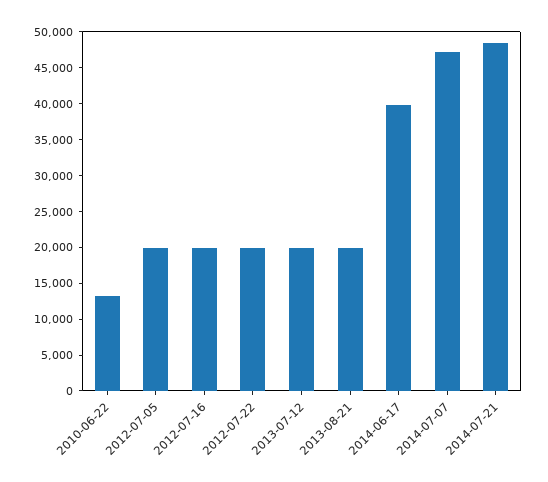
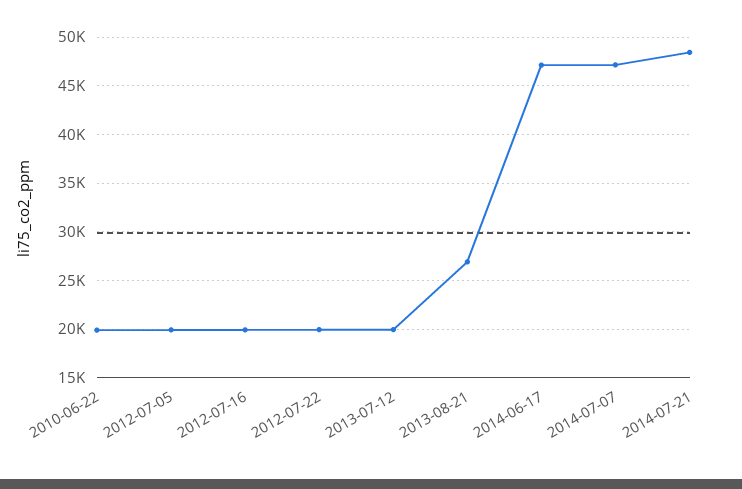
2010-06-22: 12500 -> 20000
2013-08-21: 20000 -> 27000
2014-06-17: 40000 -> 47000

